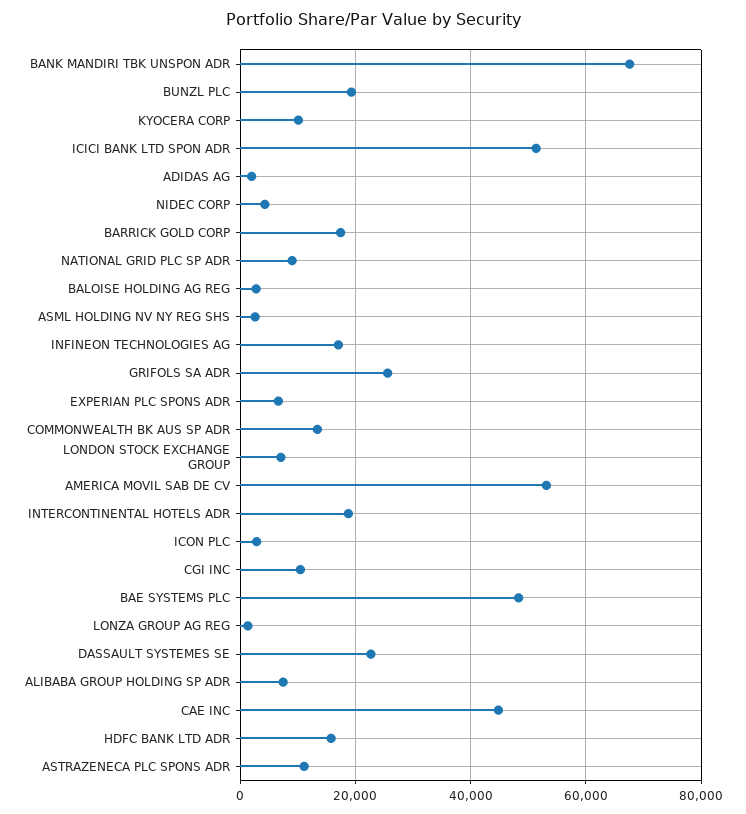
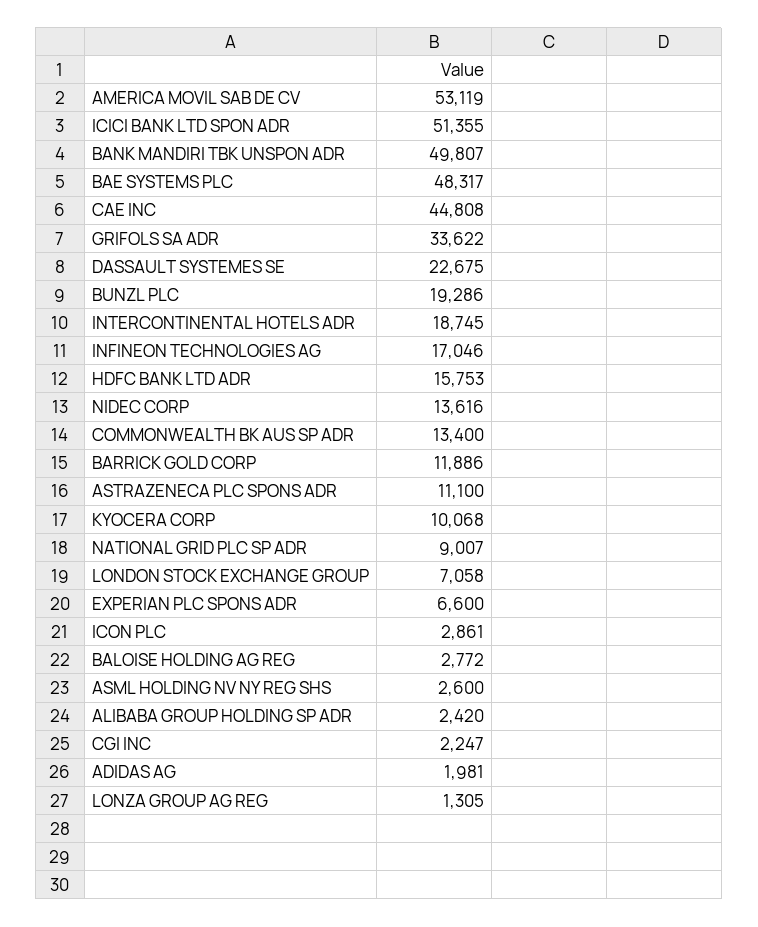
BANK MANDIRI TBK UNSPON ADR: 68000 -> 49807
NIDEC CORP: 4000 -> 13616
BARRICK GOLD CORP: 18000 -> 11886
GRIFOLS SA ADR: 26000 -> 33622
CGI INC: 10000 -> 2247
ALIBABA GROUP HOLDING SP ADR: 8000 -> 2420

